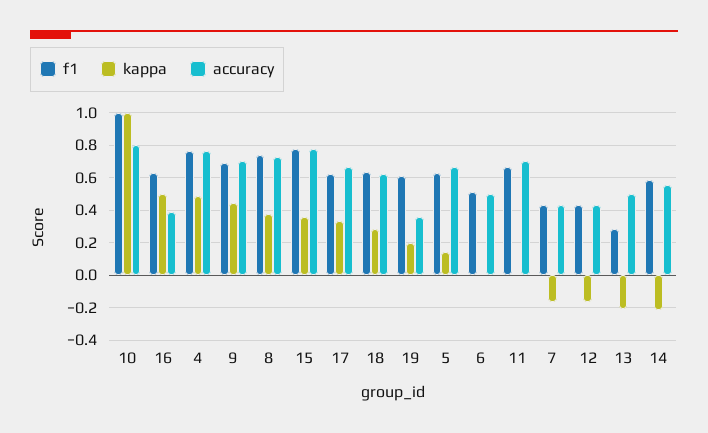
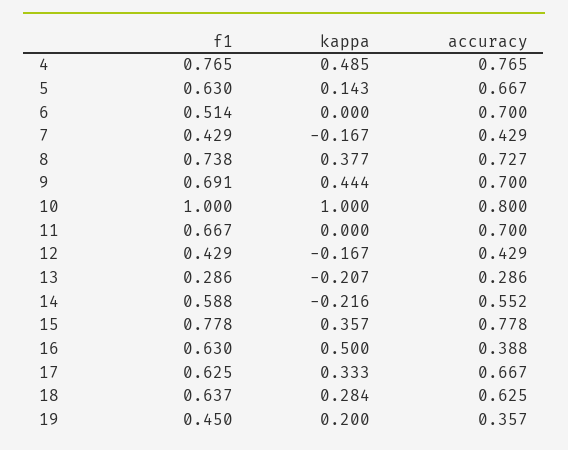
f1, 19: 0.6 -> 0.45
accuracy, 6: 0.5 -> 0.7
accuracy, 13: 0.5 -> 0.286

